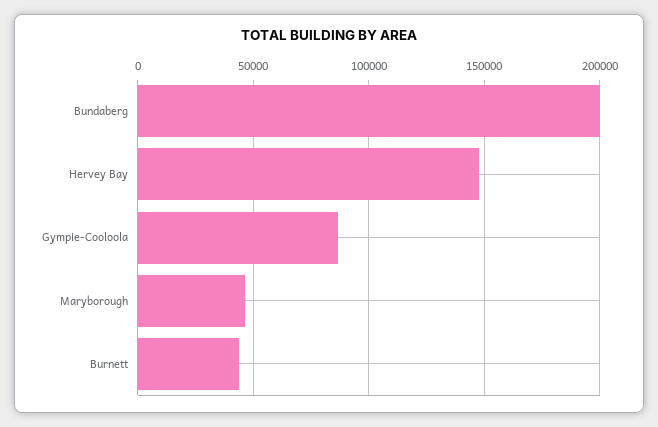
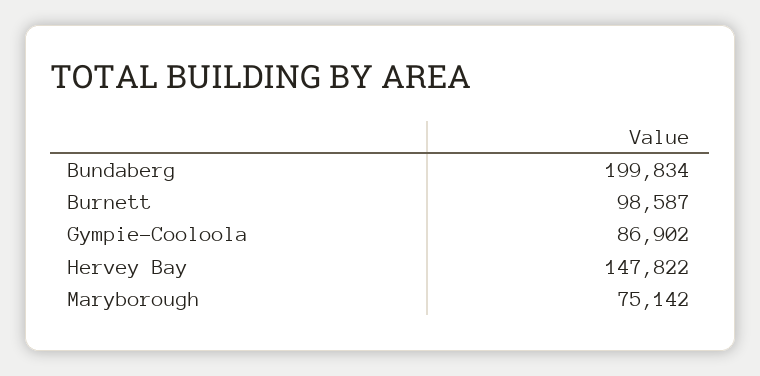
Maryborough: 45000 -> 75142
Burnett: 45000 -> 98587

